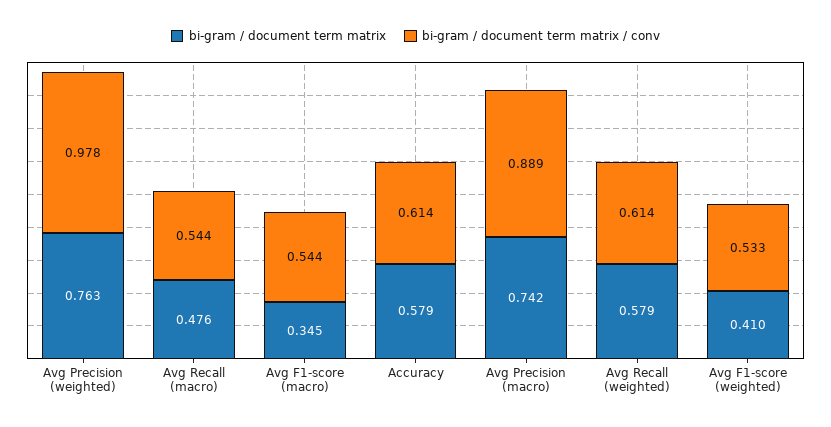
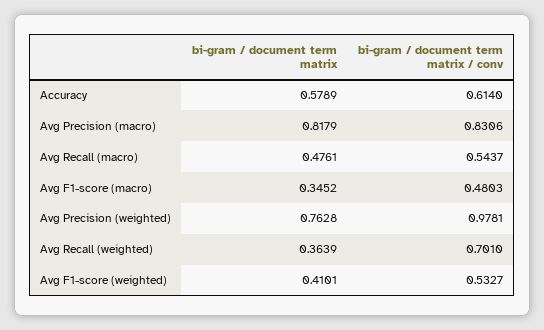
bi-gram / document term matrix / conv, Avg F1-score (macro): 0.544 -> 0.4803
bi-gram / document term matrix, Avg Precision (macro): 0.742 -> 0.8179
bi-gram / document term matrix / conv, Avg Precision (macro): 0.889 -> 0.8306
bi-gram / document term matrix, Avg Recall (weighted): 0.579 -> 0.3639
bi-gram / document term matrix / conv, Avg Recall (weighted): 0.614 -> 0.701

